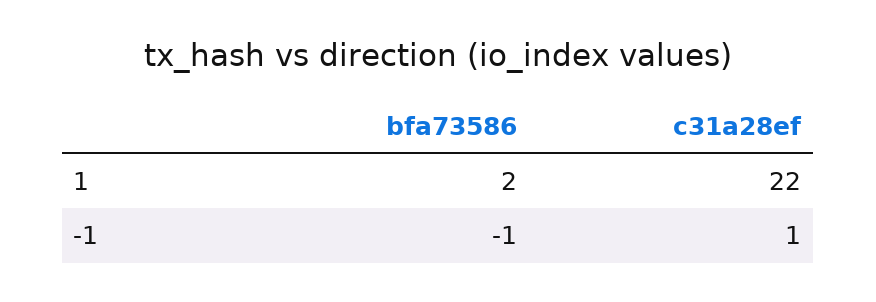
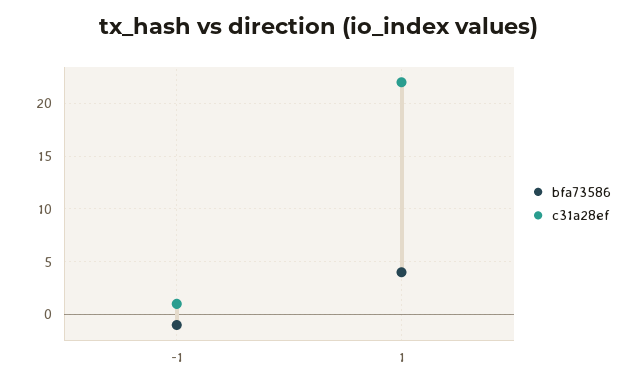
bfa73586, 1: 2 -> 4

